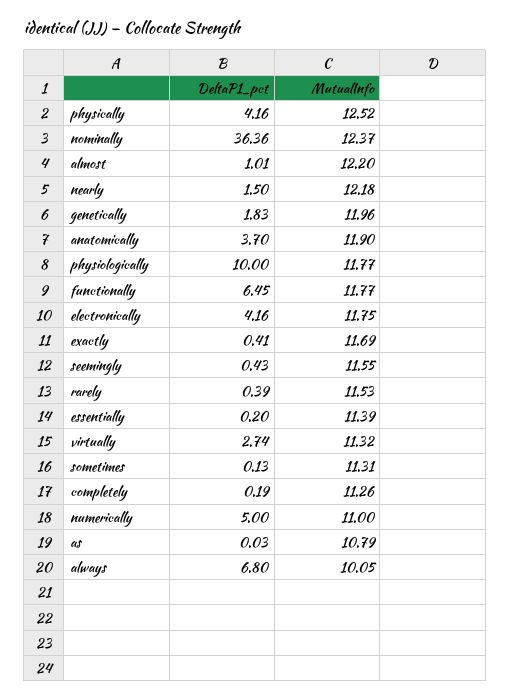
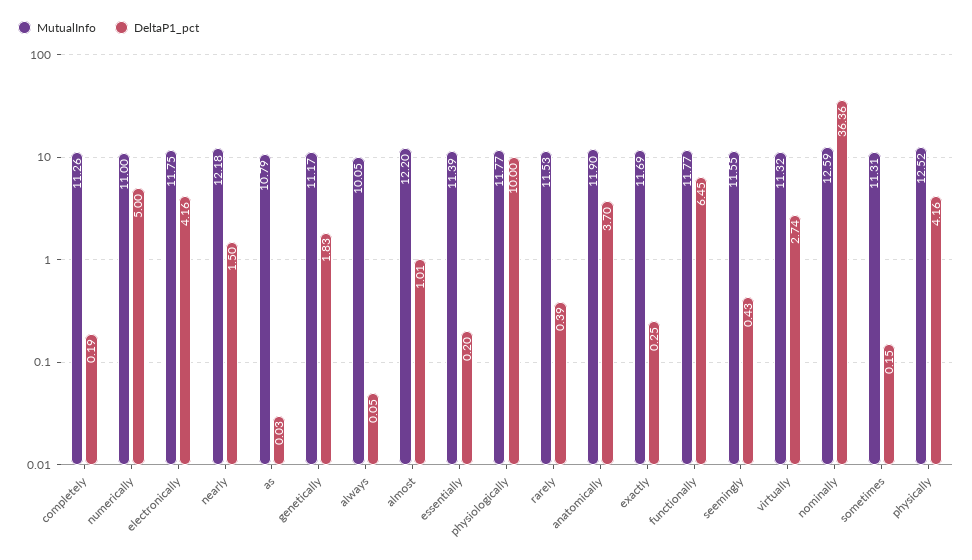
MutualInfo, nominally: 12.37 -> 12.59
MutualInfo, genetically: 11.96 -> 11.17
DeltaP1_pct, exactly: 0.41 -> 0.25
DeltaP1_pct, sometimes: 0.13 -> 0.15
DeltaP1_pct, always: 6.8 -> 0.05

